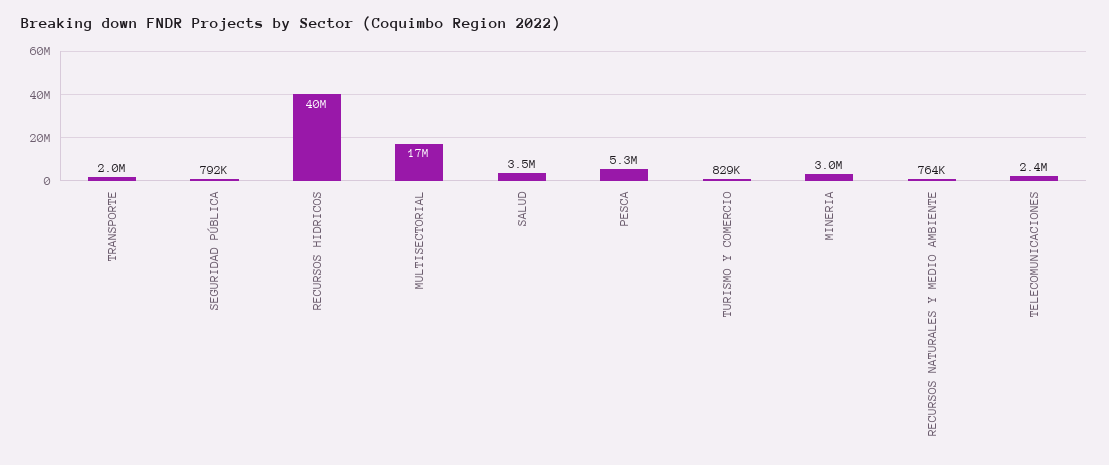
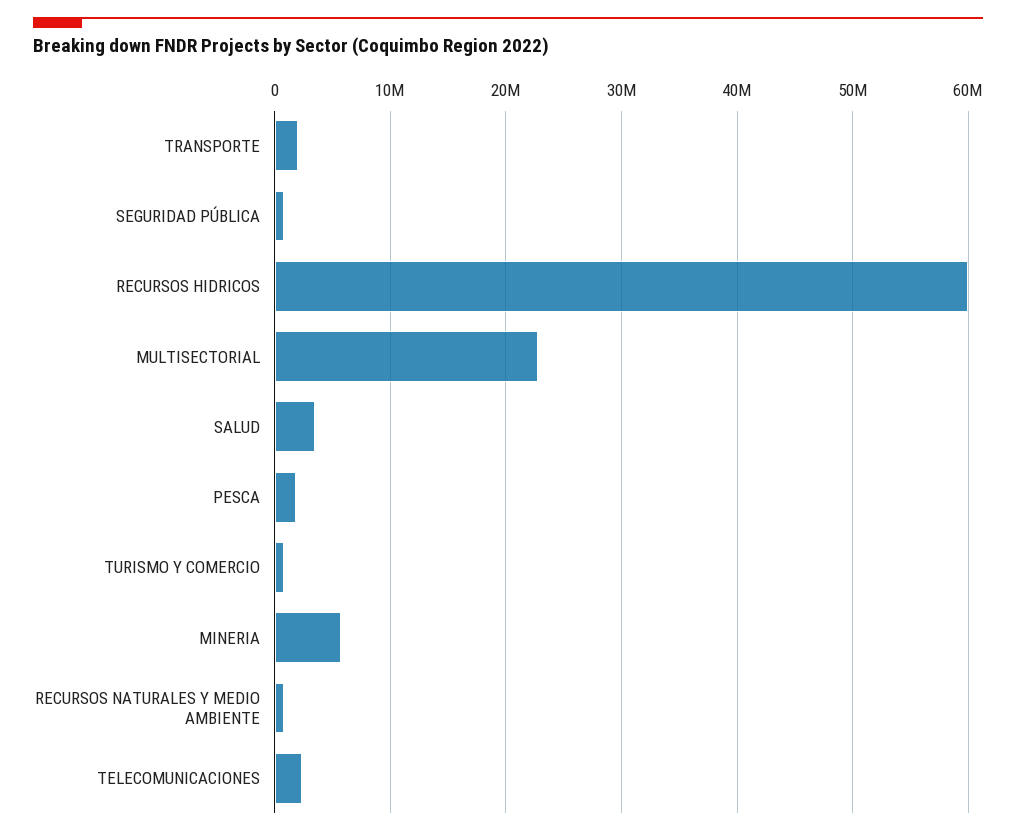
RECURSOS HIDRICOS: 40000000 -> 60000000
MULTISECTORIAL: 17000000 -> 23000000
PESCA: 5300000 -> 2000000
MINERIA: 3000000 -> 6000000

